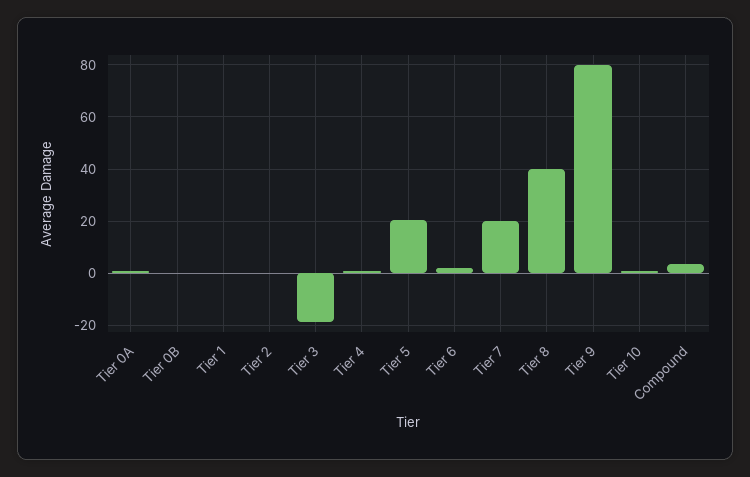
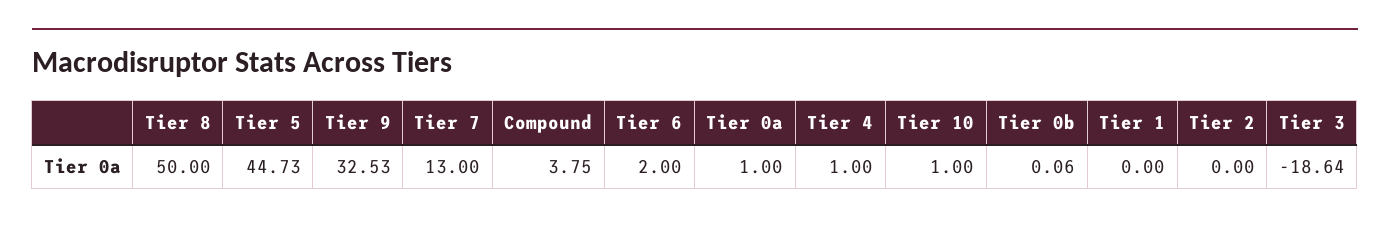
Tier 5: 20 -> 44.73
Tier 7: 20 -> 13
Tier 8: 40 -> 50
Tier 9: 80 -> 32.53

